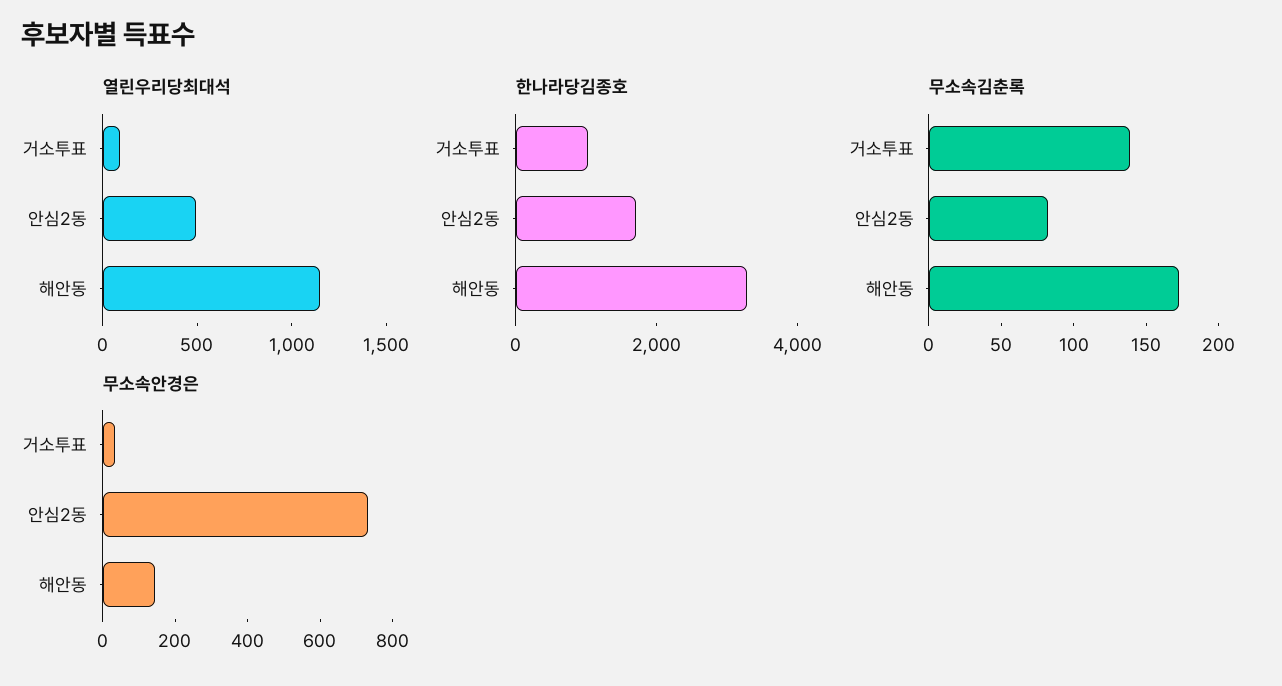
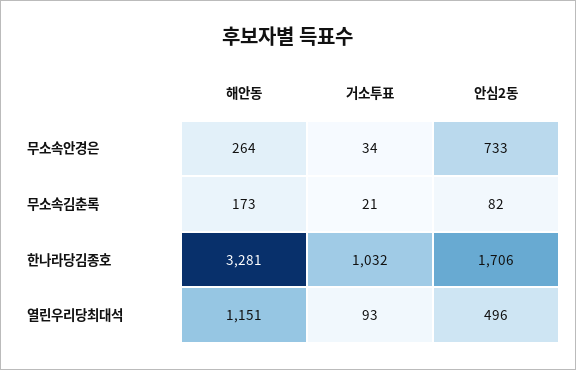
무소속김춘록, 거소투표: 140 -> 21
무소속안경은, 해안동: 150 -> 264

